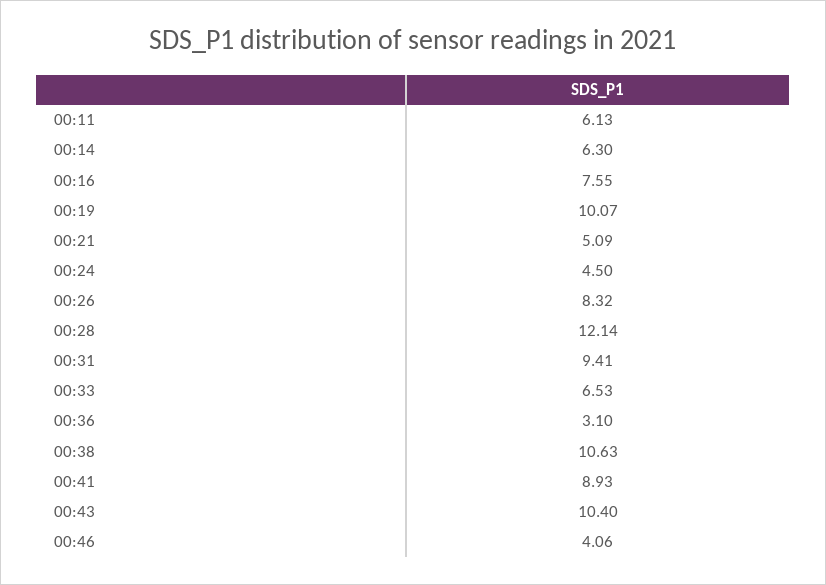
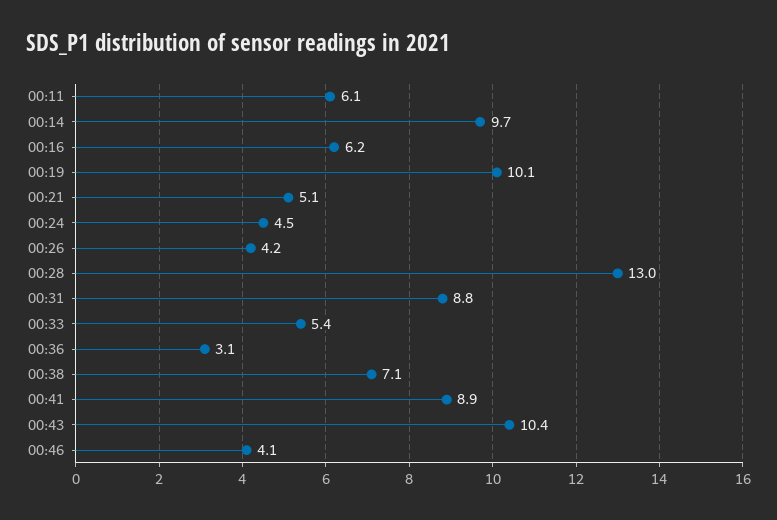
00:14: 6.3 -> 9.7
00:16: 7.55 -> 6.2
00:26: 8.32 -> 4.2
00:28: 12.14 -> 13
00:31: 9.41 -> 8.8
00:33: 6.53 -> 5.4
00:38: 10.63 -> 7.1

